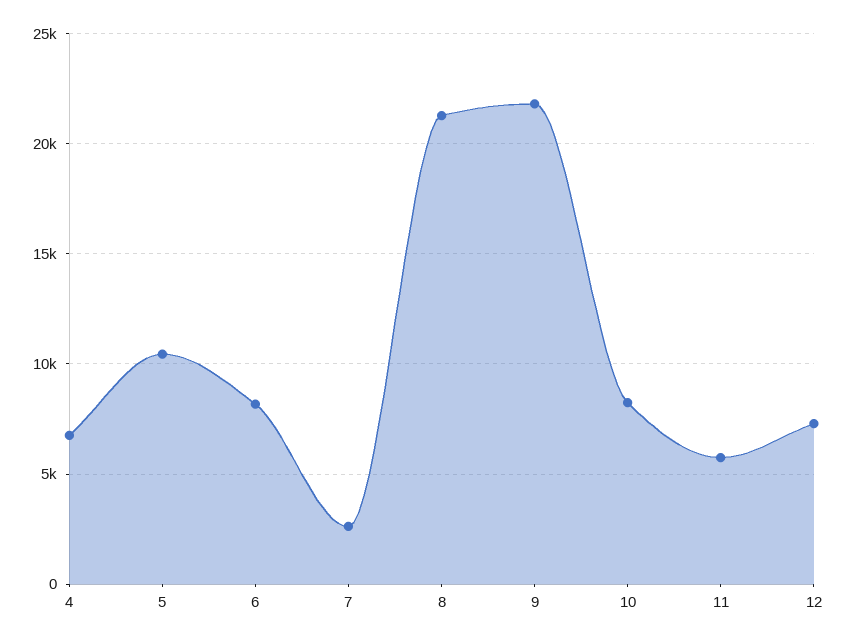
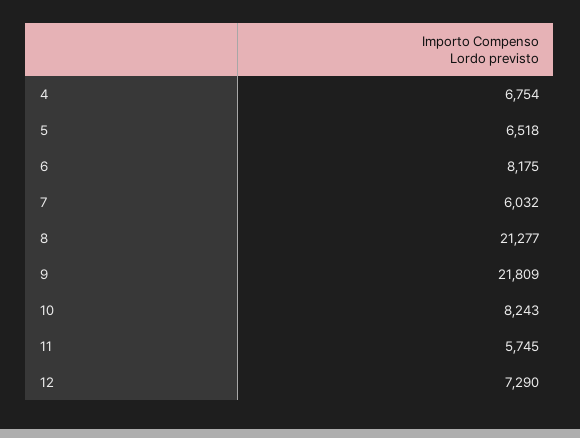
5: 10500 -> 6518
7: 2500 -> 6032

